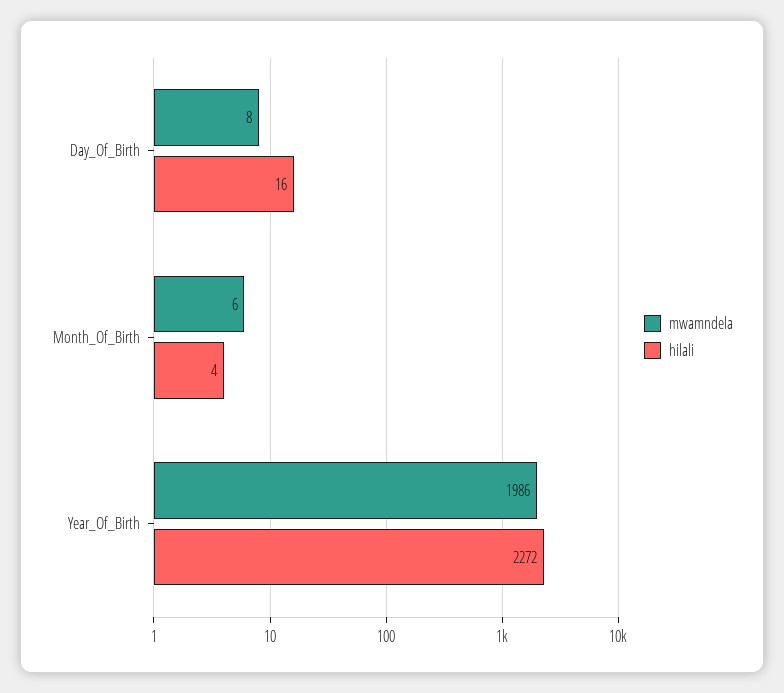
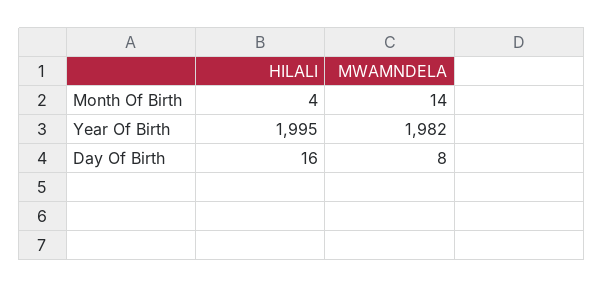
mwamndela, Month_Of_Birth: 6 -> 14
mwamndela, Year_Of_Birth: 1986 -> 1982
hilali, Year_Of_Birth: 2272 -> 1995

